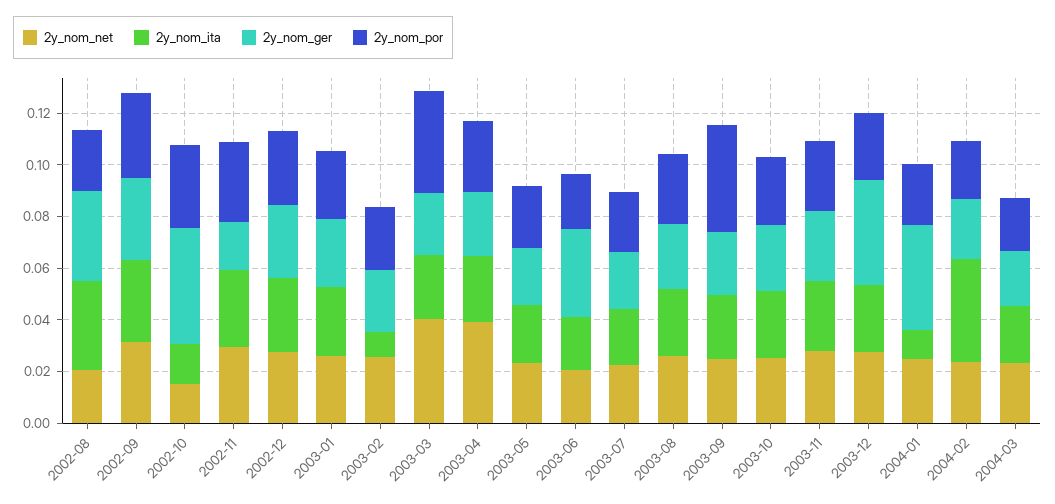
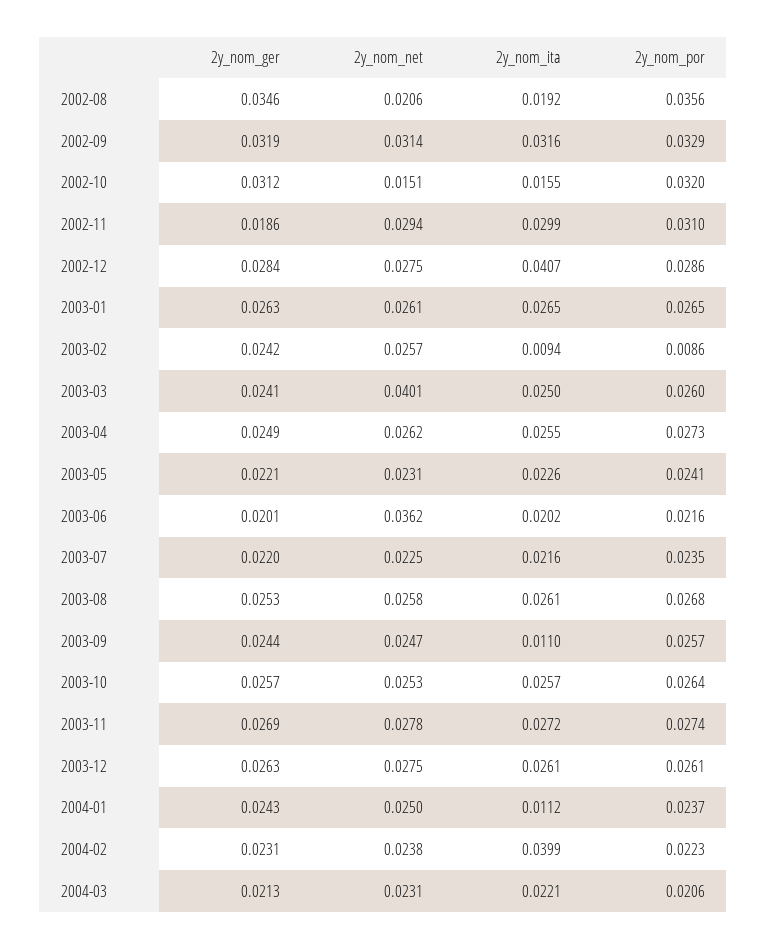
2y_nom_ita, 2002-08: 0.035 -> 0.0192
2y_nom_por, 2002-08: 0.025 -> 0.0356
2y_nom_ger, 2002-10: 0.045 -> 0.0312
2y_nom_ita, 2002-12: 0.03 -> 0.0407
2y_nom_por, 2003-02: 0.025 -> 0.0086
2y_nom_por, 2003-03: 0.04 -> 0.026
2y_nom_net, 2003-04: 0.04 -> 0.0262
2y_nom_net, 2003-06: 0.02 -> 0.0362
2y_nom_ger, 2003-06: 0.035 -> 0.0201
2y_nom_ita, 2003-09: 0.025 -> 0.011
2y_nom_por, 2003-09: 0.04 -> 0.0257
2y_nom_ger, 2003-12: 0.04 -> 0.0263
2y_nom_ger, 2004-01: 0.04 -> 0.0243

